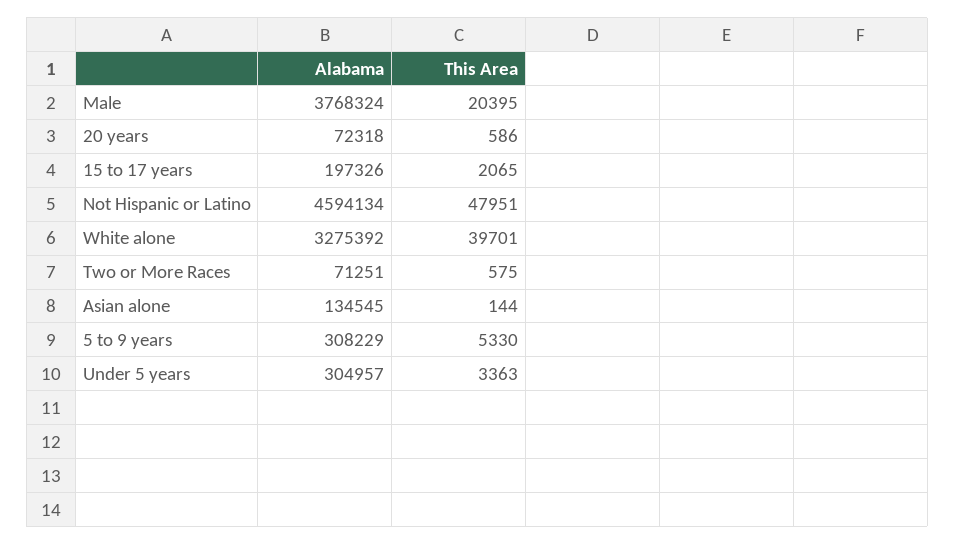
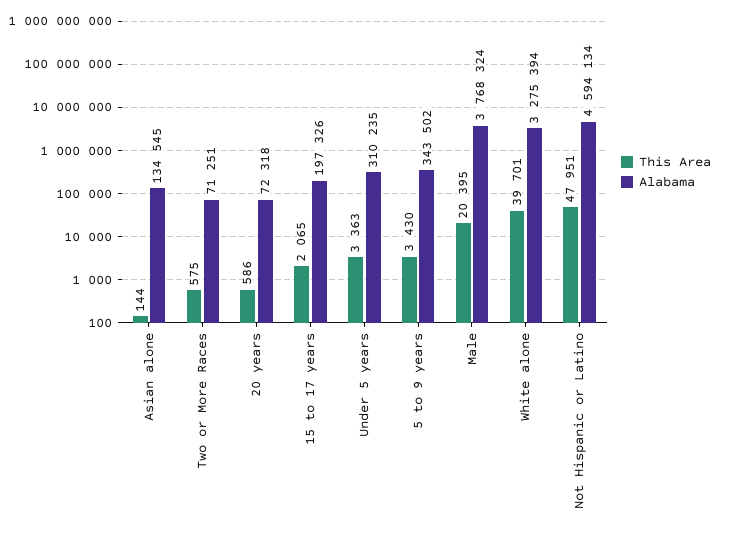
Alabama, White alone: 3275392 -> 3275394
Alabama, 5 to 9 years: 308229 -> 343502
This Area, 5 to 9 years: 5330 -> 3430
Alabama, Under 5 years: 304957 -> 310235

